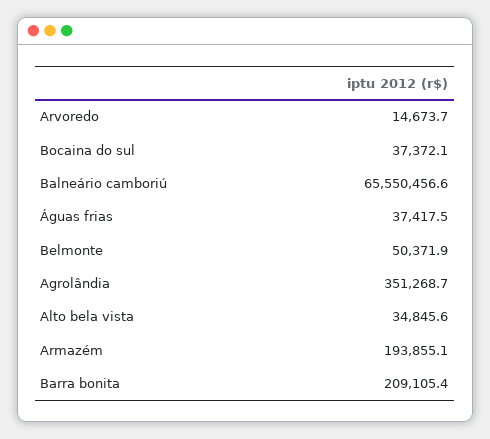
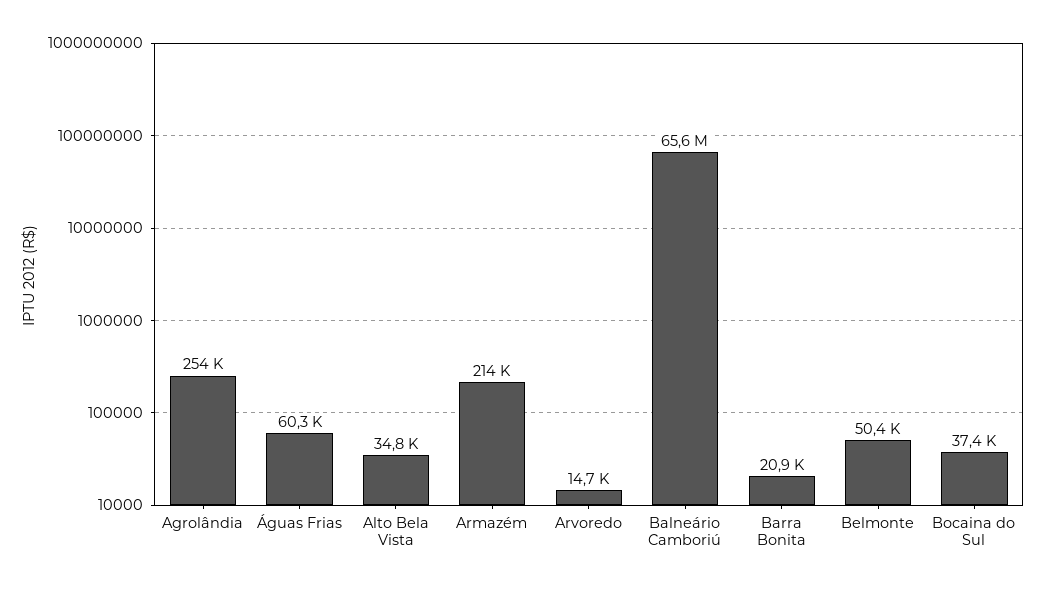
Águas frias: 37417.5 -> 60300
Agrolândia: 351268.7 -> 254000
Armazém: 193855.1 -> 214000
Barra bonita: 209105.4 -> 20900

